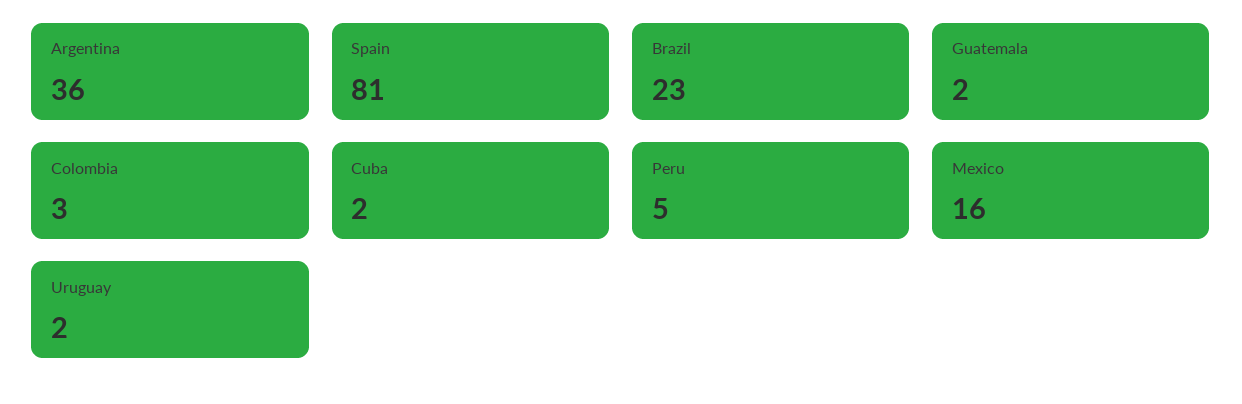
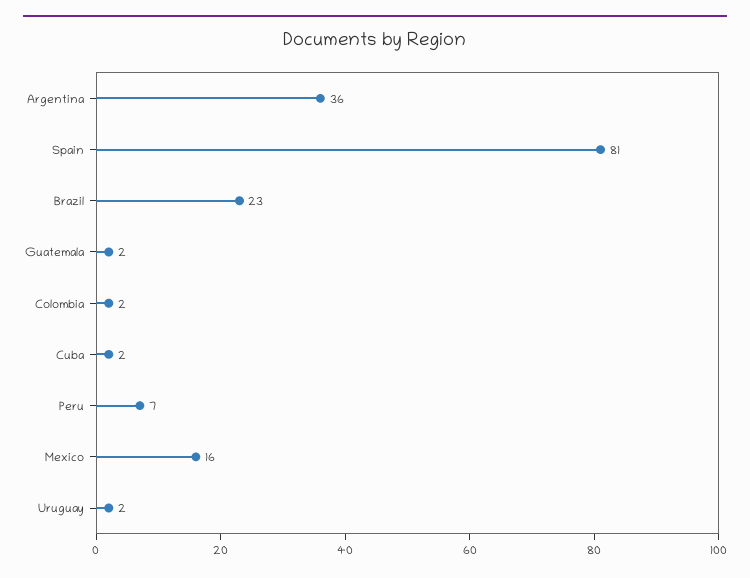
Colombia: 3 -> 2
Peru: 5 -> 7

